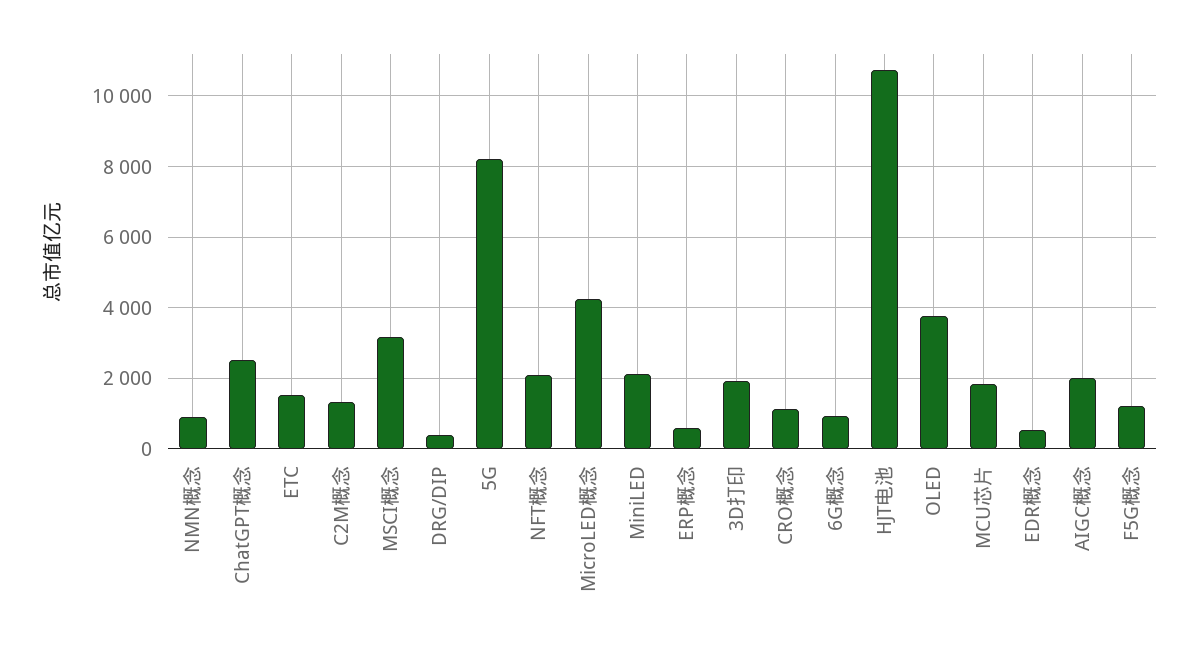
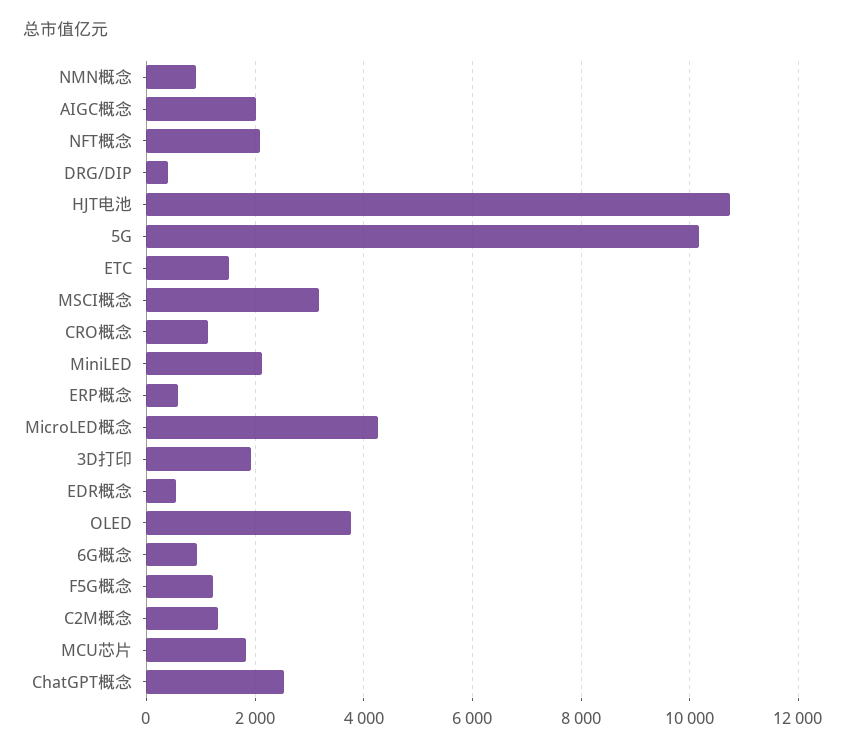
5G: 8200 -> 10200

